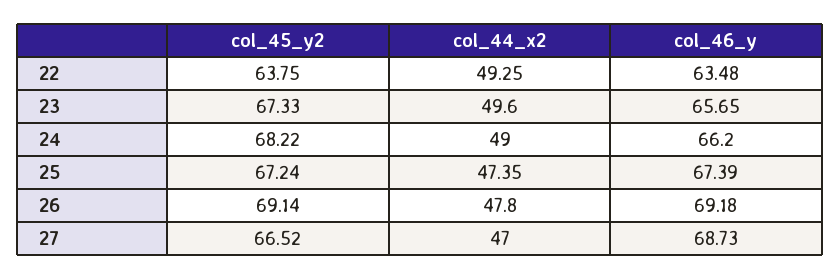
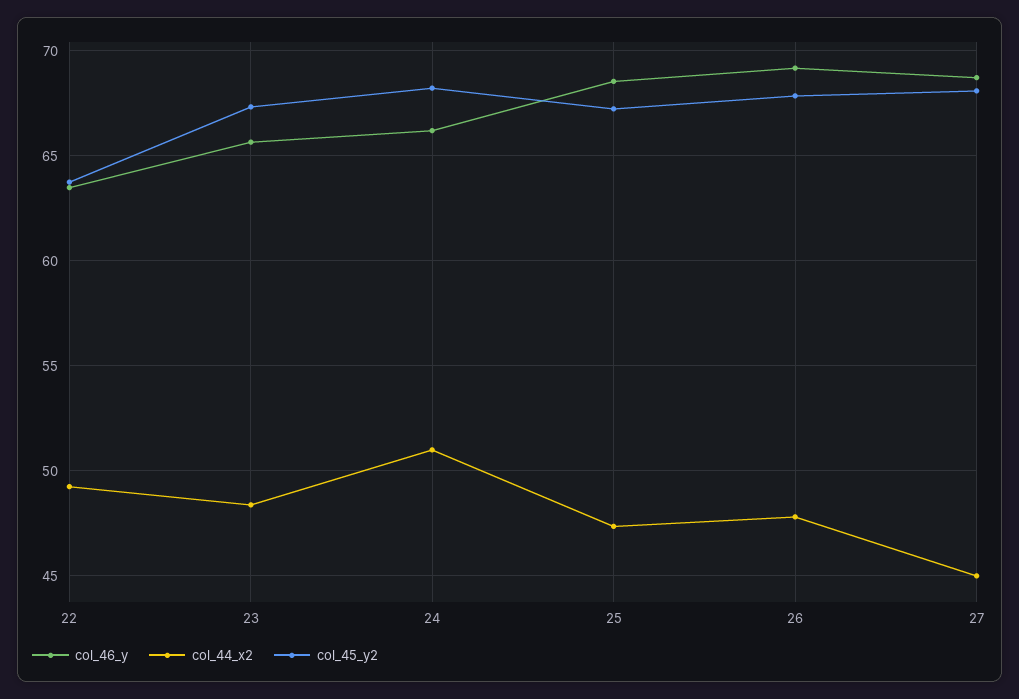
col_44_x2, 23: 49.6 -> 48.5
col_44_x2, 24: 49 -> 51
col_46_y, 25: 67.39 -> 68.5
col_45_y2, 26: 69.14 -> 68
col_45_y2, 27: 66.52 -> 68
col_44_x2, 27: 47 -> 45

